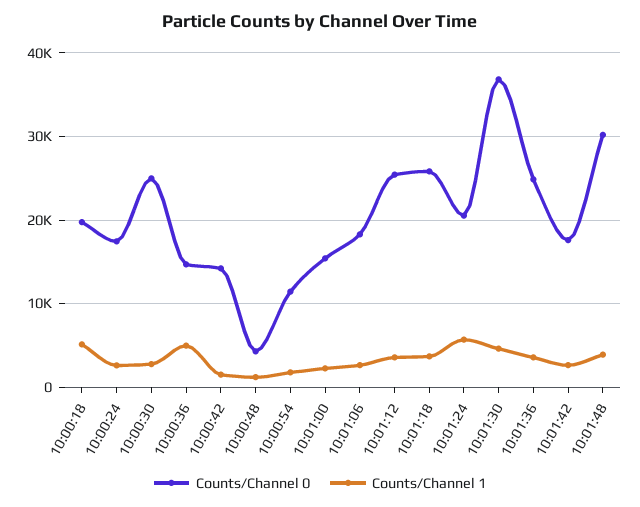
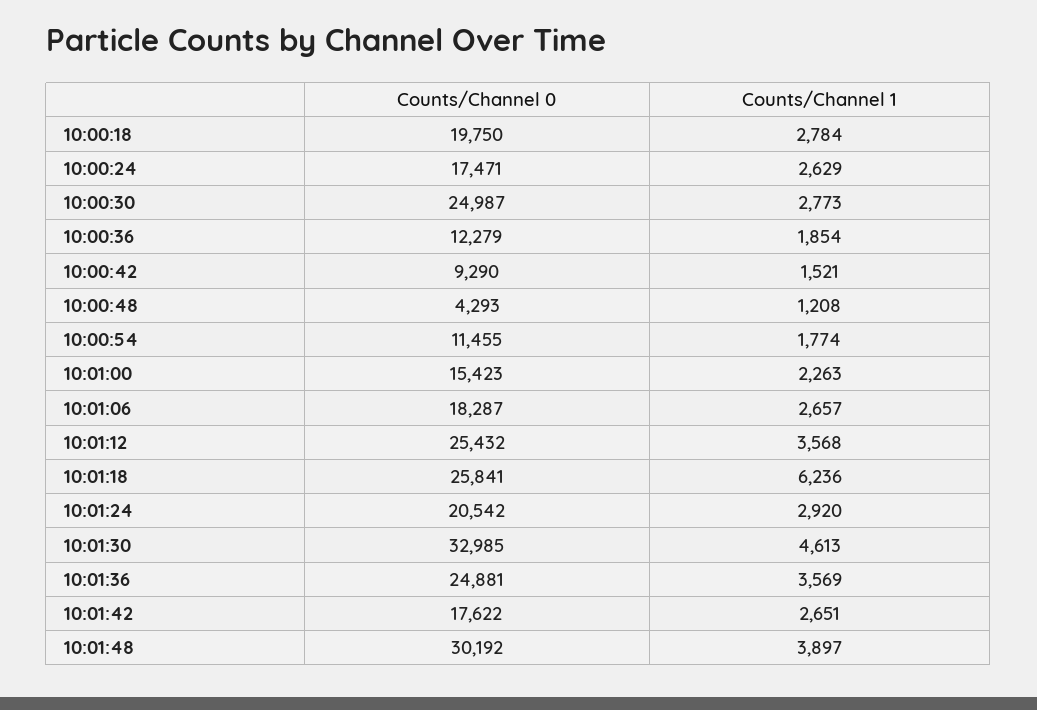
Counts/Channel 1, 10:00:18: 5000 -> 2784
Counts/Channel 0, 10:00:36: 15000 -> 12279
Counts/Channel 1, 10:00:36: 5000 -> 1854
Counts/Channel 0, 10:00:42: 14000 -> 9290
Counts/Channel 1, 10:01:18: 4000 -> 6236
Counts/Channel 1, 10:01:24: 6000 -> 2920
Counts/Channel 0, 10:01:30: 37000 -> 32985

